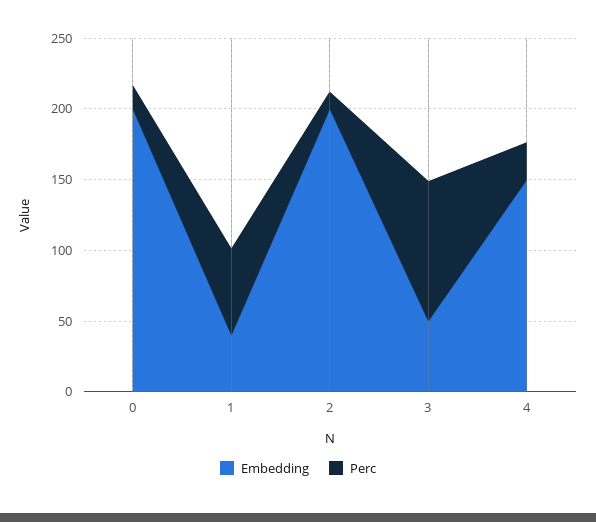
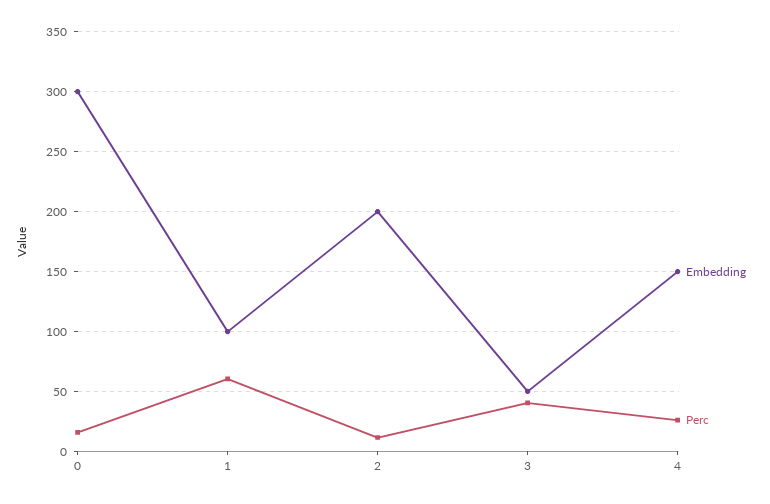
Embedding, 0: 200 -> 300
Embedding, 1: 40 -> 100
Perc, 3: 100 -> 40

